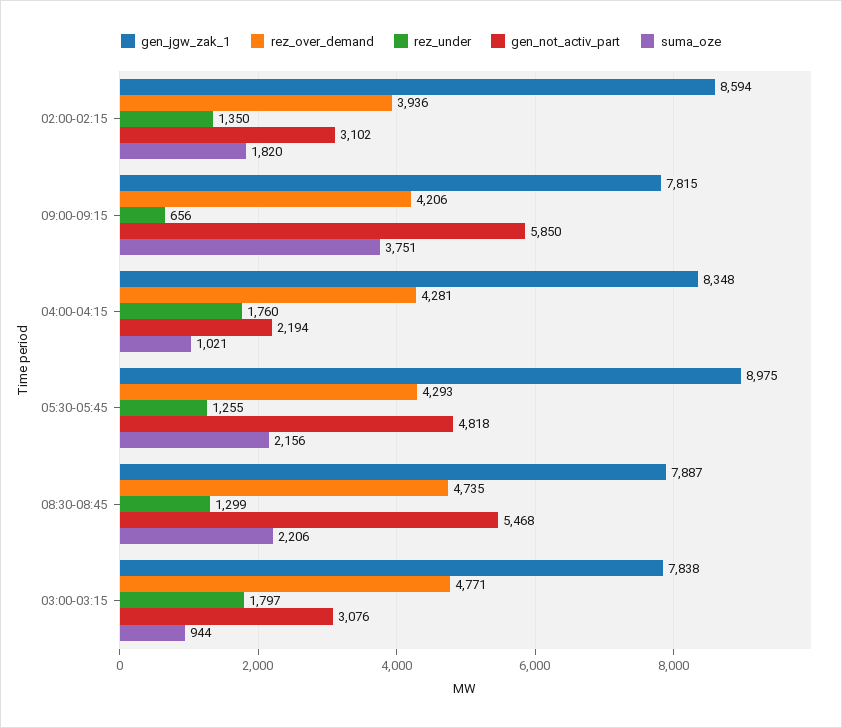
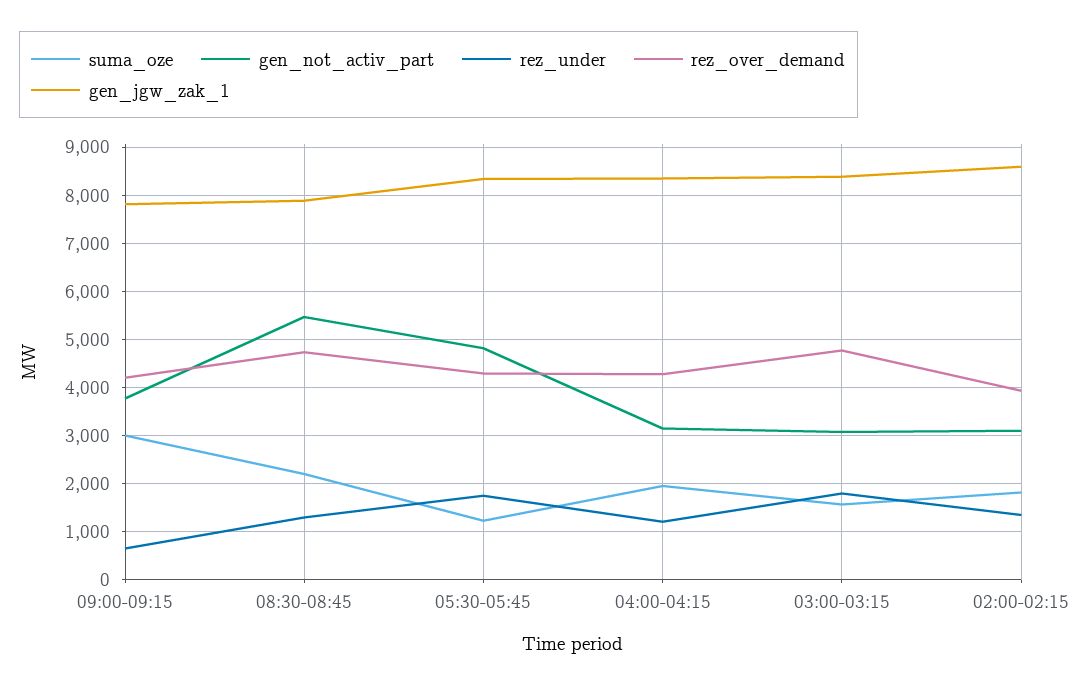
gen_not_activ_part, 09:00-09:15: 5850 -> 3800
suma_oze, 09:00-09:15: 3751 -> 3000
rez_under, 04:00-04:15: 1760 -> 1200
gen_not_activ_part, 04:00-04:15: 2194 -> 3200
suma_oze, 04:00-04:15: 1021 -> 2000
gen_jgw_zak_1, 05:30-05:45: 8975 -> 8400
rez_under, 05:30-05:45: 1255 -> 1800
suma_oze, 05:30-05:45: 2156 -> 1200
gen_jgw_zak_1, 03:00-03:15: 7838 -> 8400
suma_oze, 03:00-03:15: 944 -> 1600

